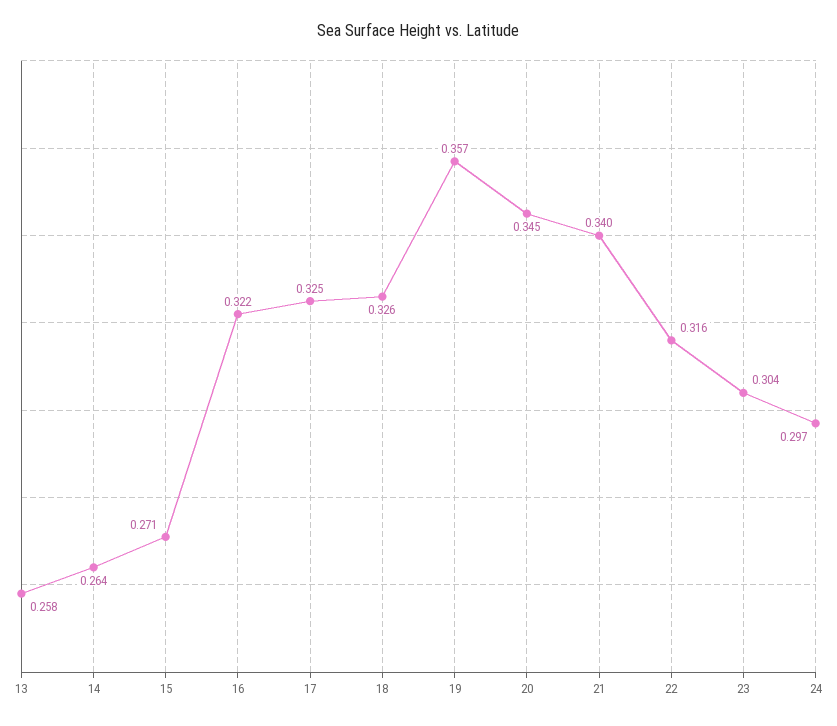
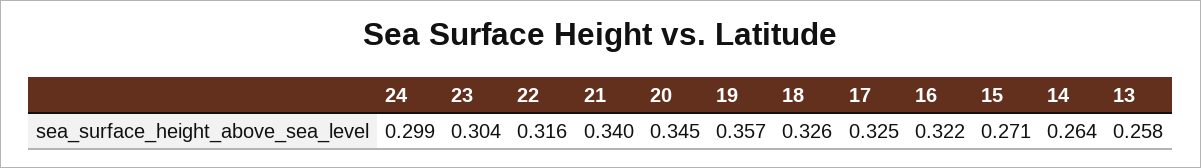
24: 0.297 -> 0.299

